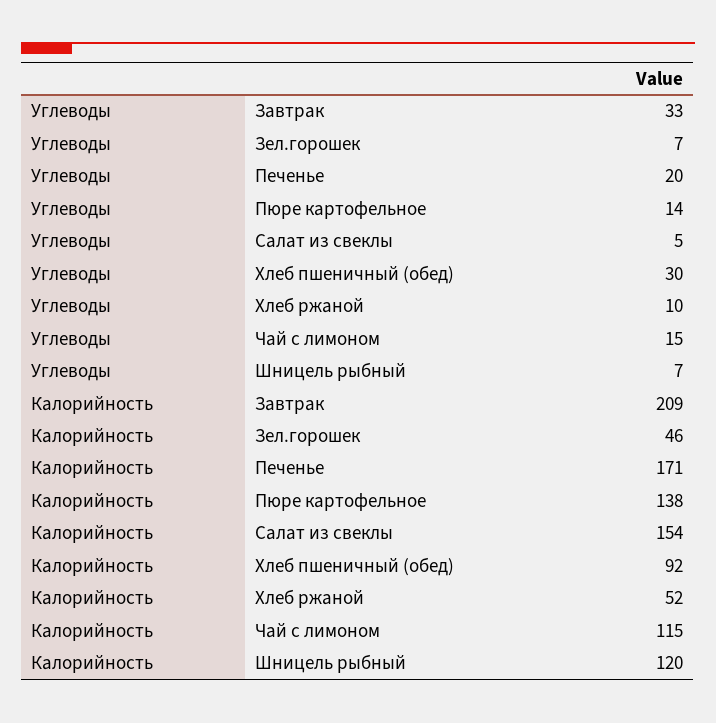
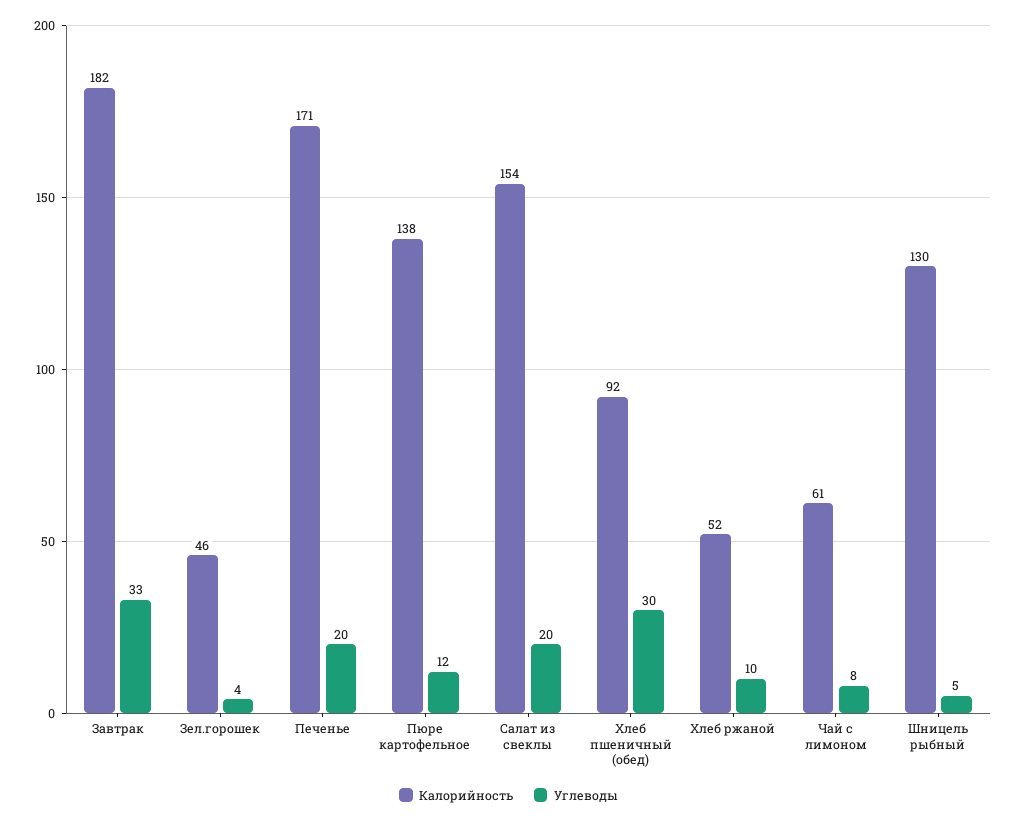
Углеводы, Зел.горошек: 7 -> 4
Углеводы, Пюре картофельное: 14 -> 12
Углеводы, Салат из свеклы: 5 -> 20
Углеводы, Чай с лимоном: 15 -> 8
Углеводы, Шницель рыбный: 7 -> 5
Калорийность, Завтрак: 209 -> 182
Калорийность, Чай с лимоном: 115 -> 61
Калорийность, Шницель рыбный: 120 -> 130

